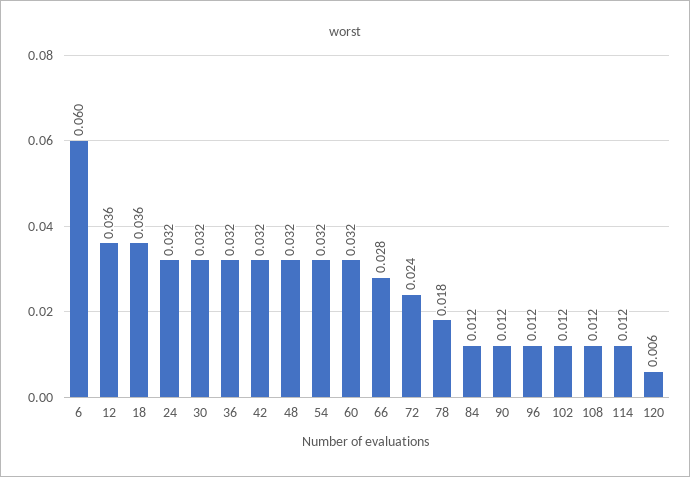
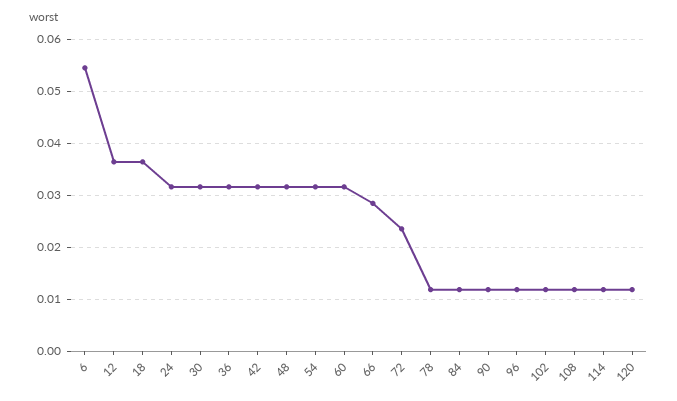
6: 0.06 -> 0.054
78: 0.018 -> 0.012
120: 0.006 -> 0.012

